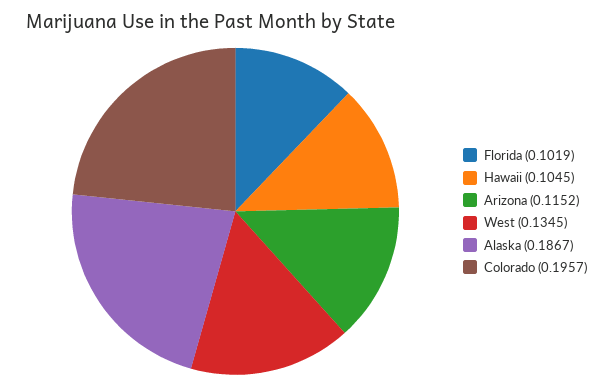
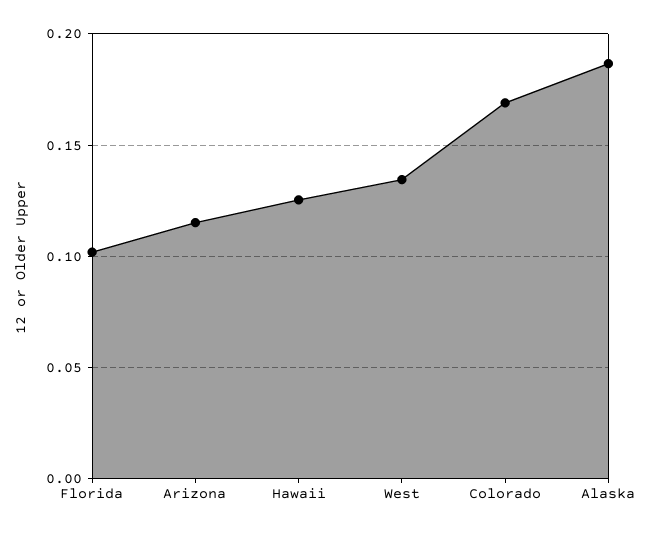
Hawaii: 0.1045 -> 0.125
Colorado: 0.1957 -> 0.17

